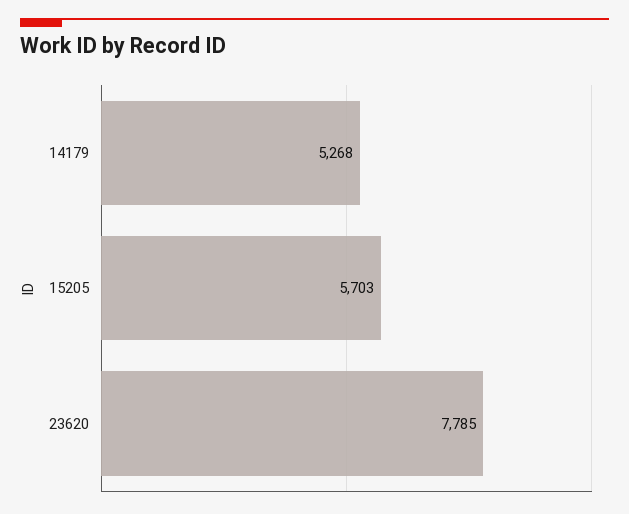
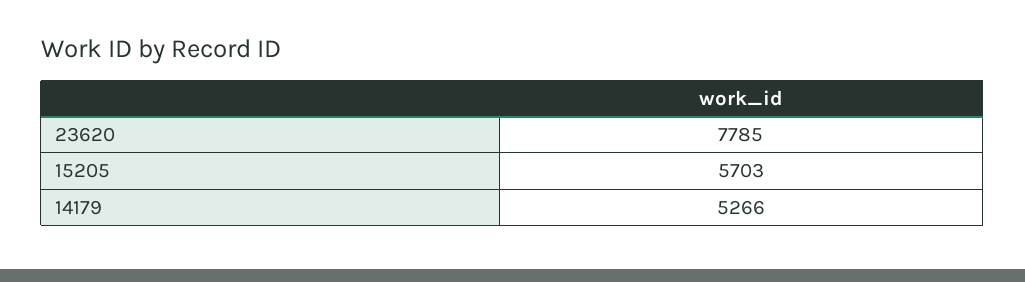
14179: 5268 -> 5266

